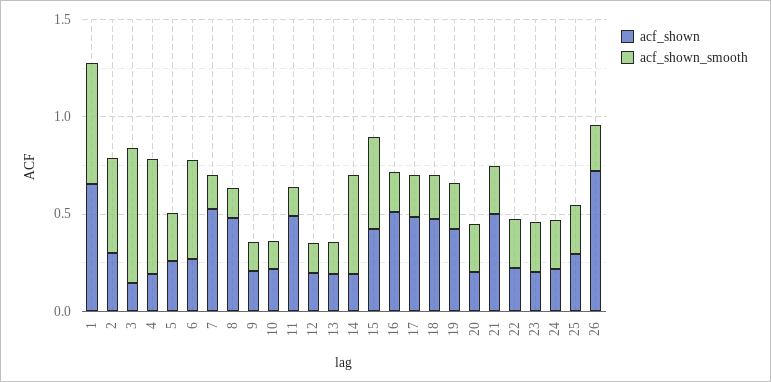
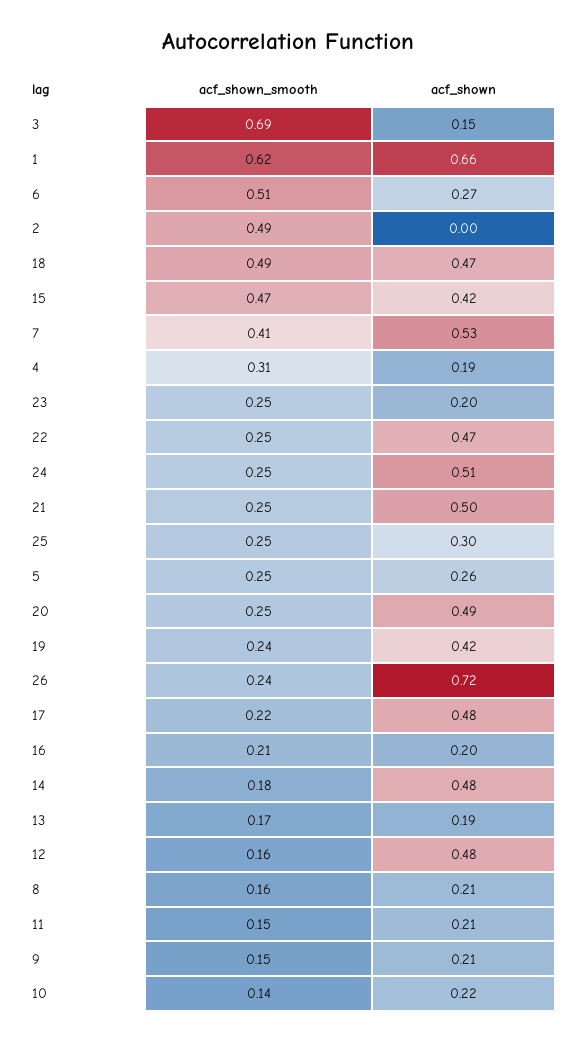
acf_shown, 2: 0.3 -> 0
acf_shown_smooth, 4: 0.6 -> 0.31
acf_shown_smooth, 7: 0.2 -> 0.41
acf_shown, 8: 0.5 -> 0.21
acf_shown, 11: 0.5 -> 0.21
acf_shown, 12: 0.2 -> 0.48
acf_shown, 14: 0.2 -> 0.48
acf_shown_smooth, 14: 0.5 -> 0.18
acf_shown, 16: 0.5 -> 0.2
acf_shown_smooth, 18: 0.2 -> 0.49
acf_shown, 20: 0.2 -> 0.49
acf_shown, 22: 0.2 -> 0.47
acf_shown, 24: 0.2 -> 0.51

